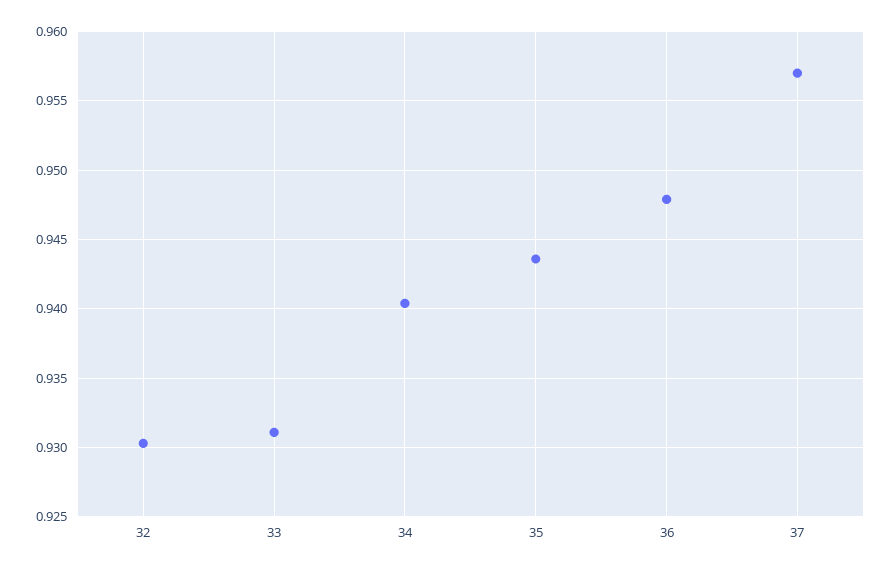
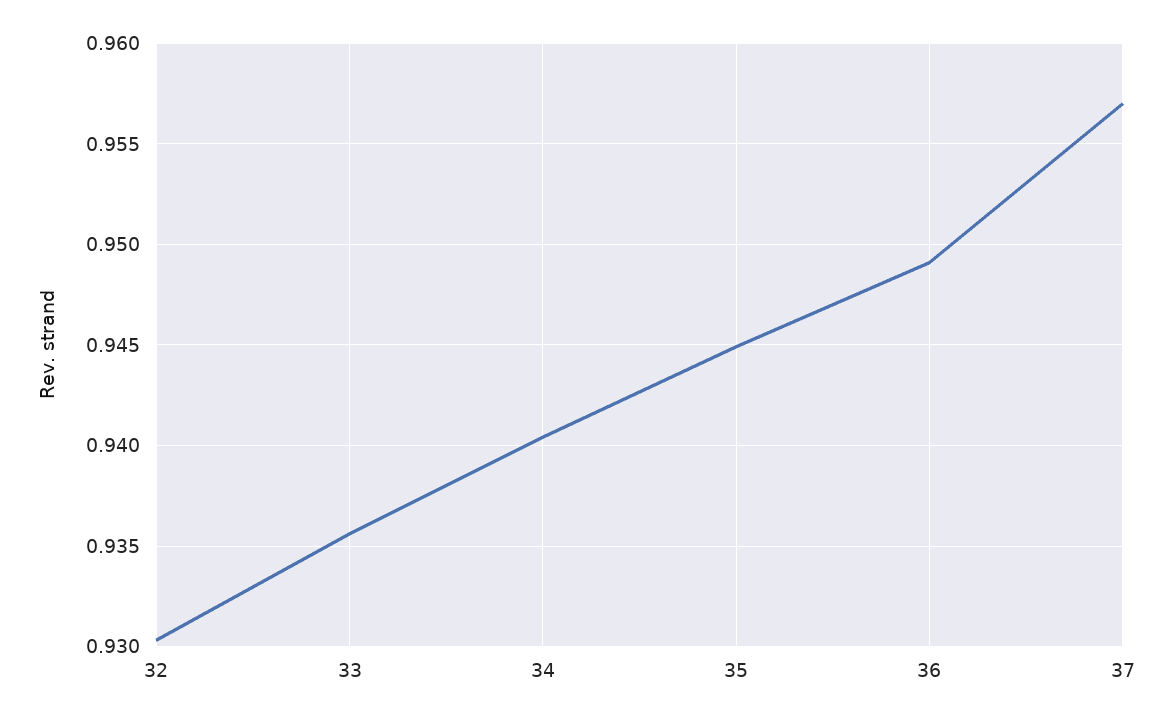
33: 0.931 -> 0.9355
35: 0.9435 -> 0.945
36: 0.948 -> 0.949

